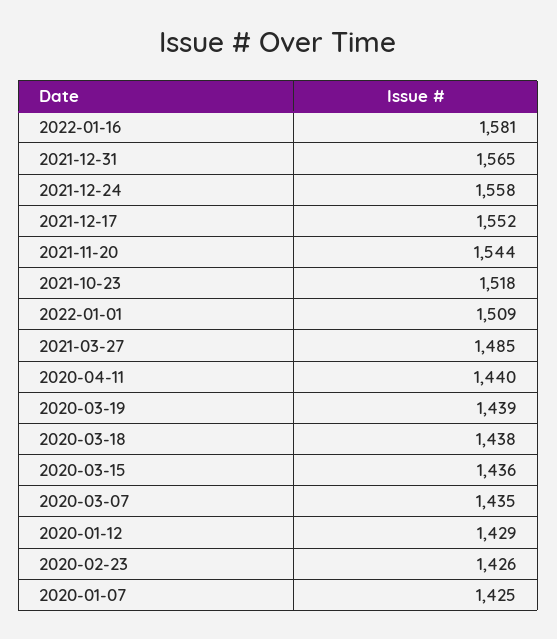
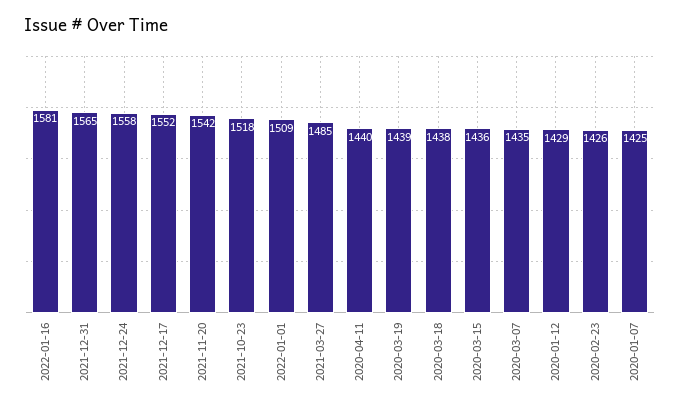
2021-11-20: 1544 -> 1542

